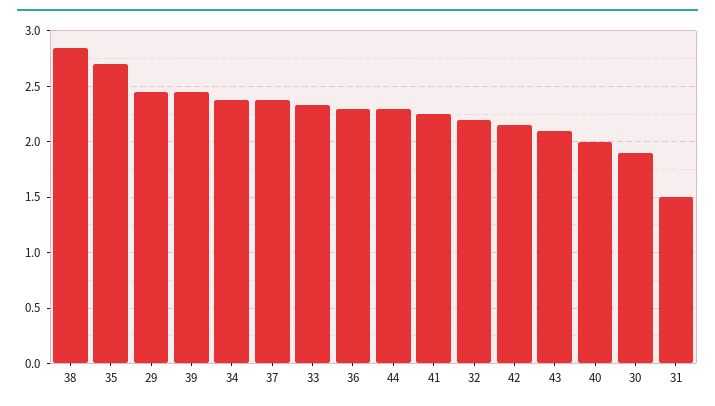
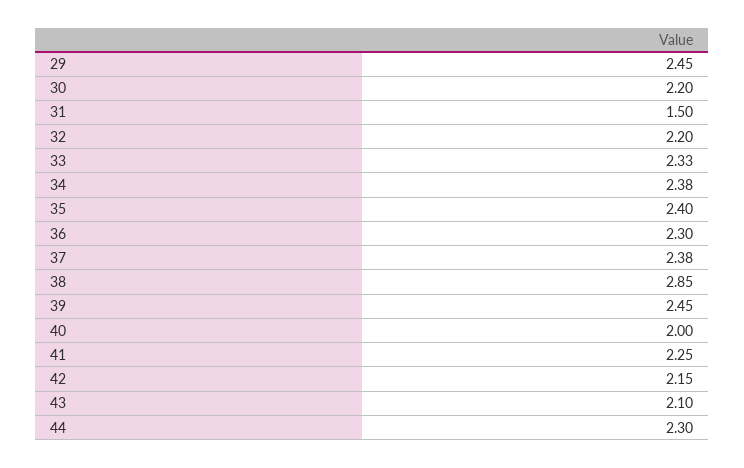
35: 2.7 -> 2.4
30: 1.9 -> 2.2

